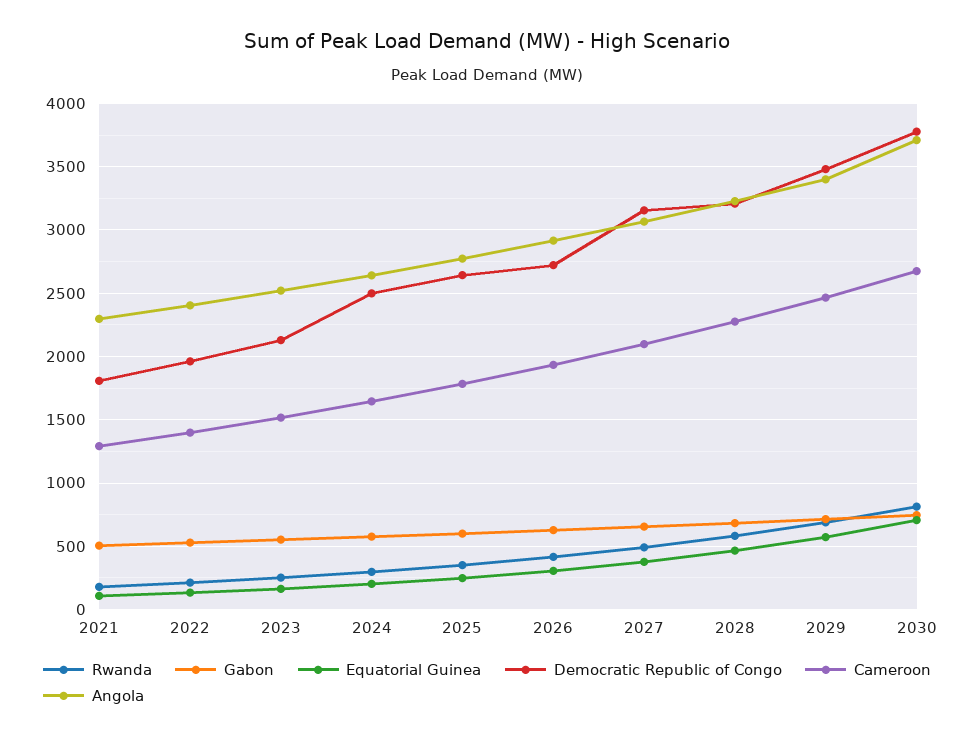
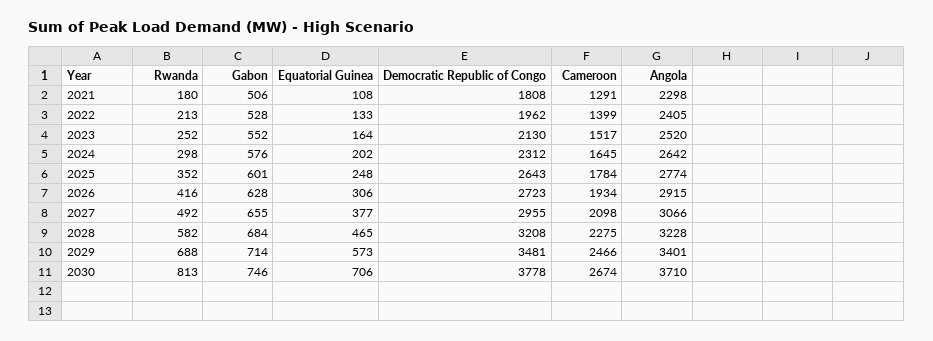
Democratic Republic of Congo, 2024: 2500 -> 2312
Democratic Republic of Congo, 2027: 3150 -> 2955

